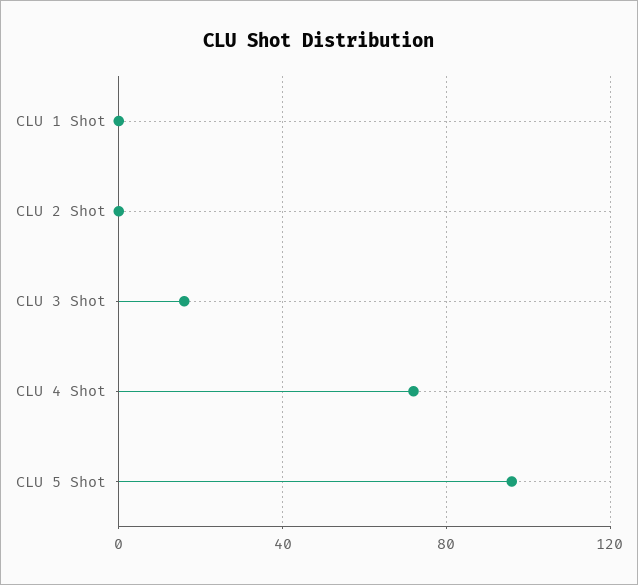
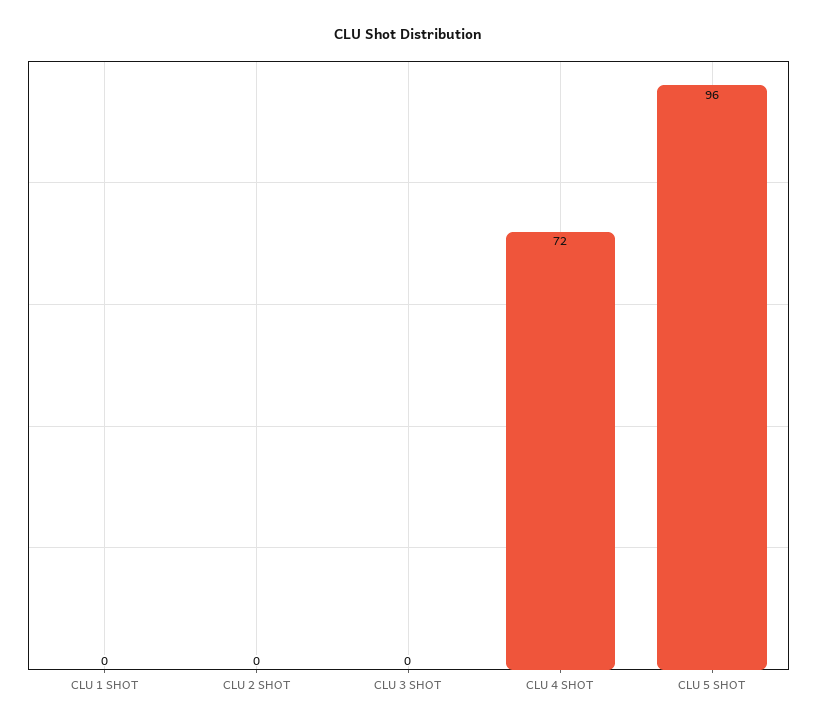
CLU 3 Shot: 15 -> 0

